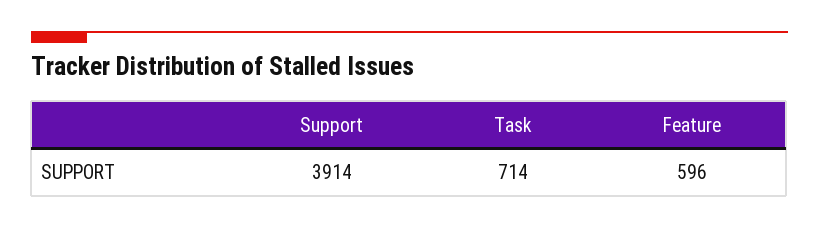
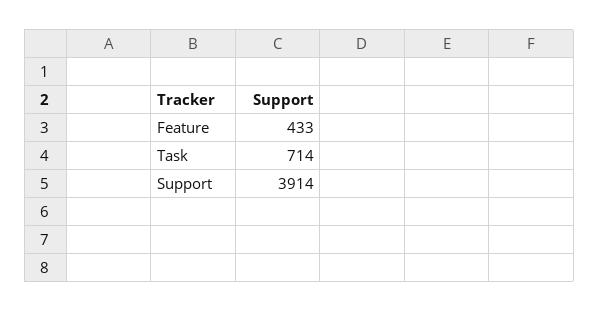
Feature: 596 -> 433

